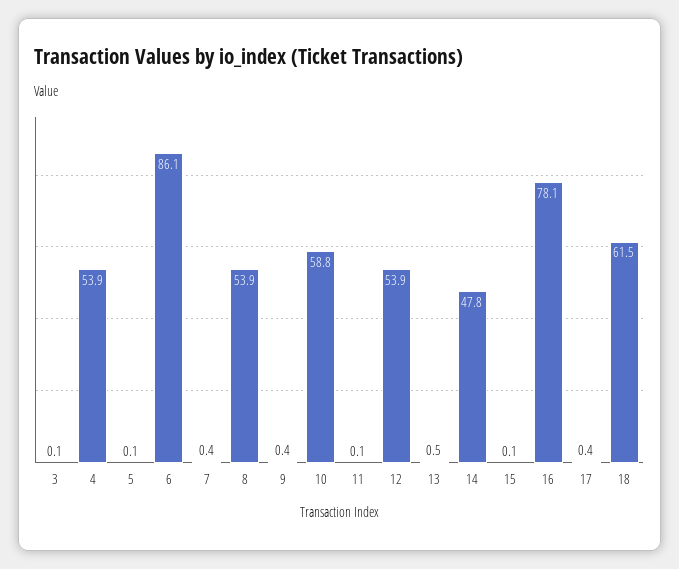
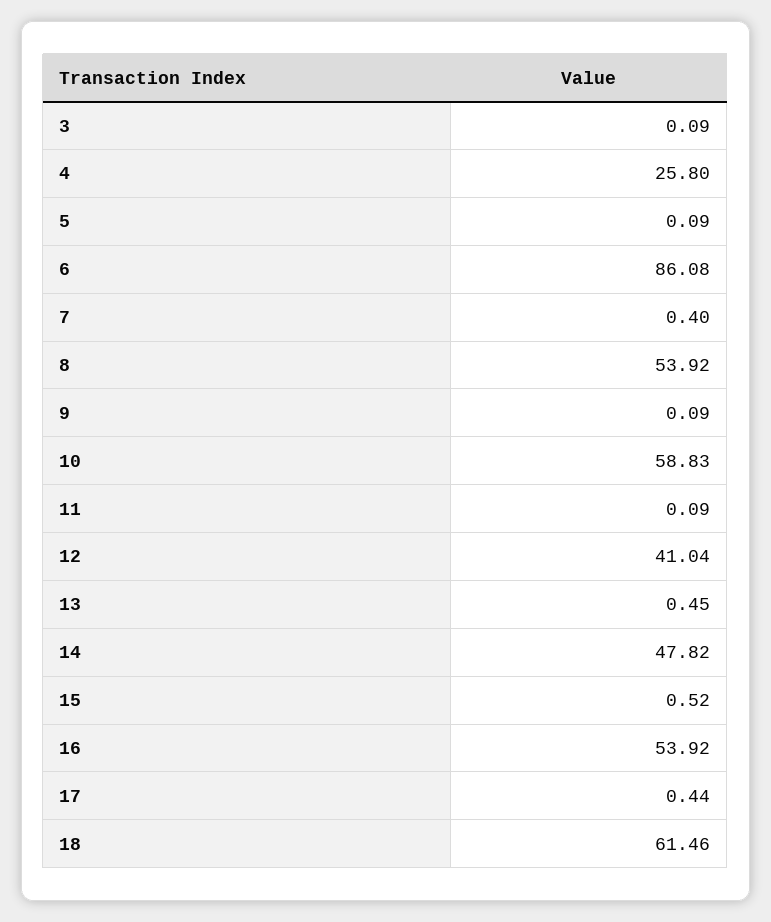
4: 53.9 -> 25.8
9: 0.4 -> 0.09
12: 53.9 -> 41.04
15: 0.1 -> 0.52
16: 78.1 -> 53.92

